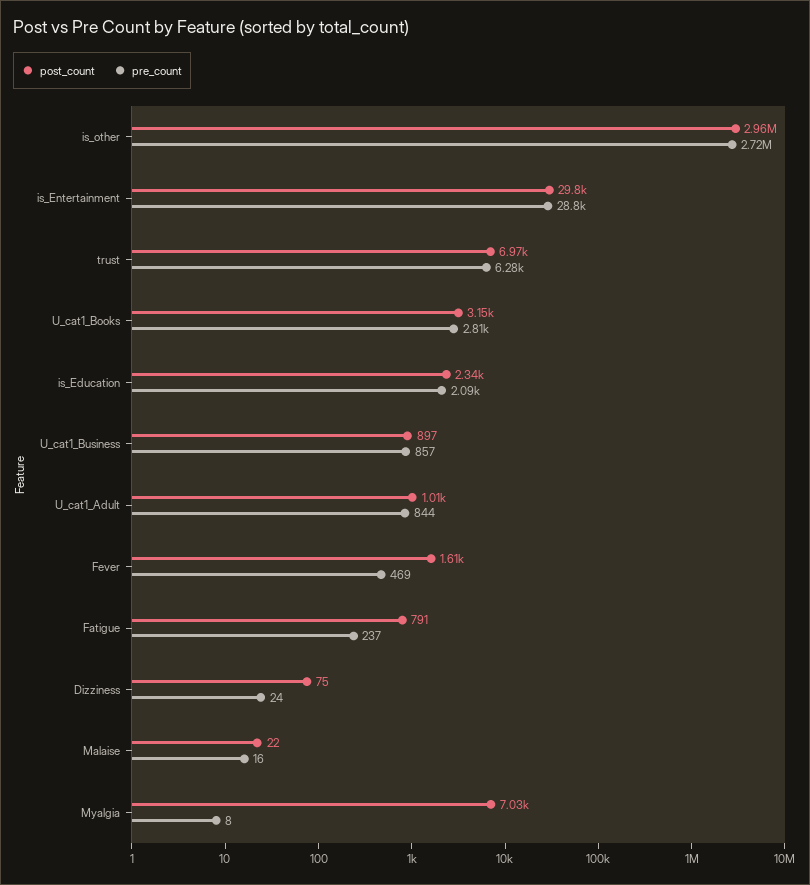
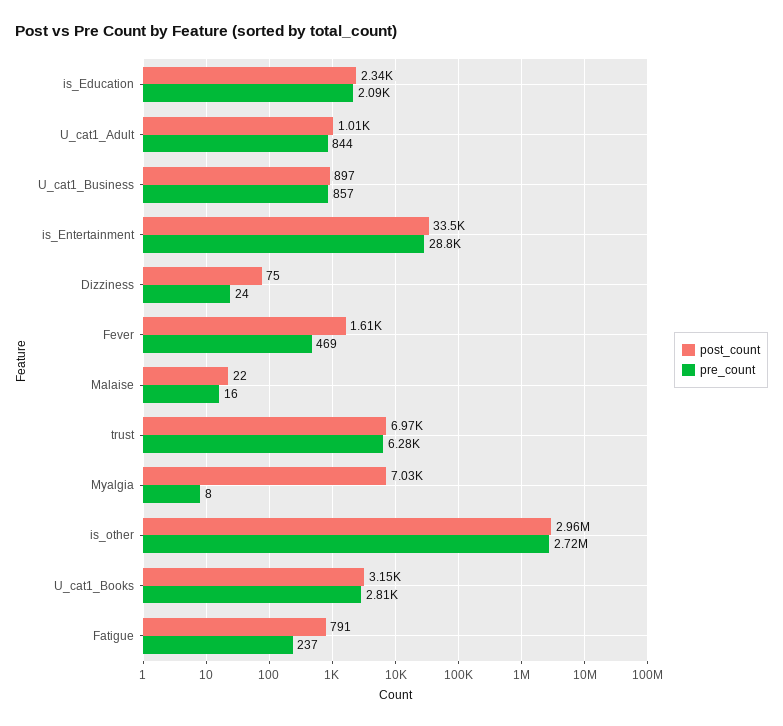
post_count, is_Entertainment: 29800 -> 33500

